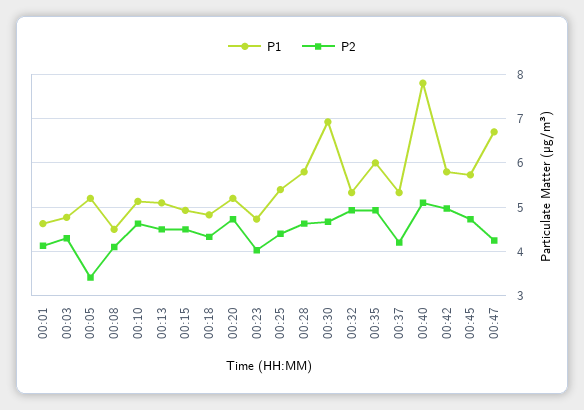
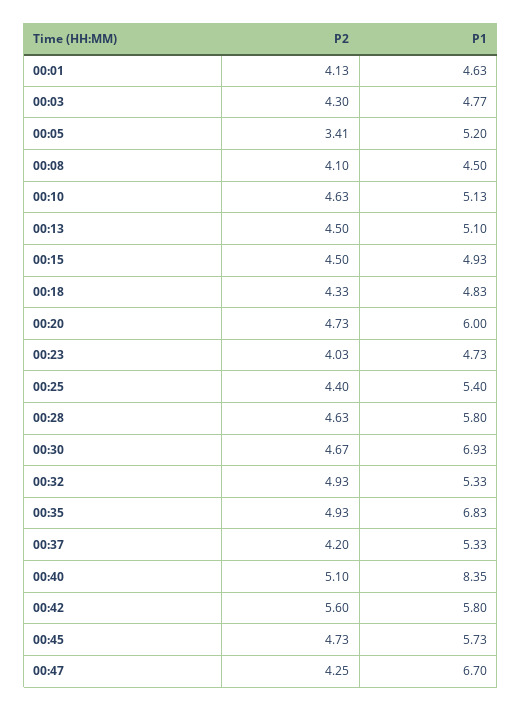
P1, 00:20: 5.2 -> 6
P1, 00:35: 6 -> 6.83
P1, 00:40: 7.8 -> 8.35
P2, 00:42: 5 -> 5.6

